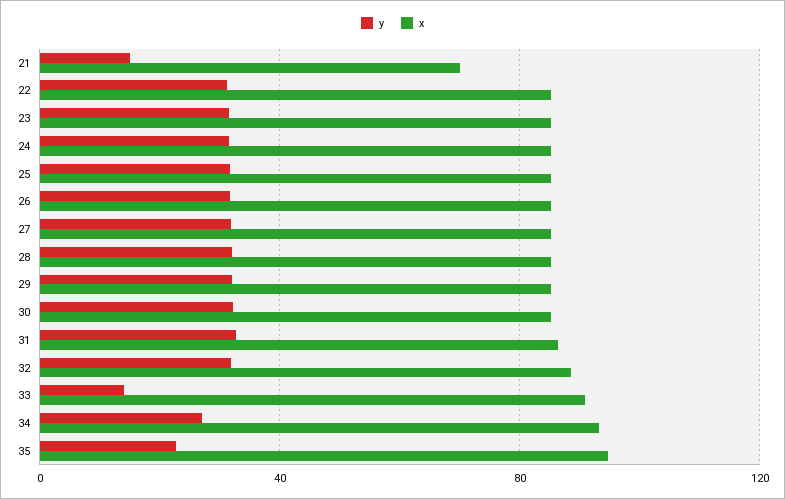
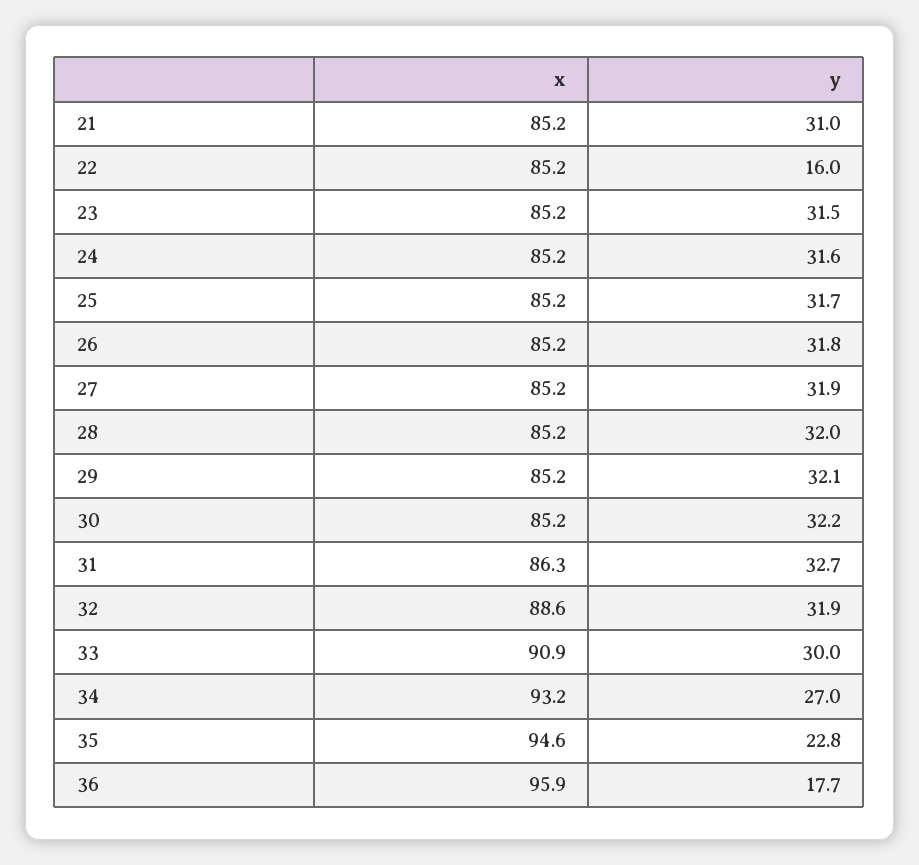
y, 21: 15 -> 31
x, 21: 70 -> 85.2
y, 22: 30 -> 16
y, 33: 15 -> 30
x, 36: none -> 95.9
y, 36: none -> 17.7

